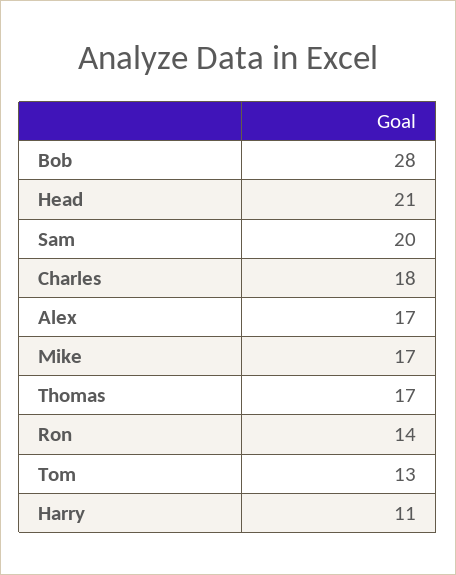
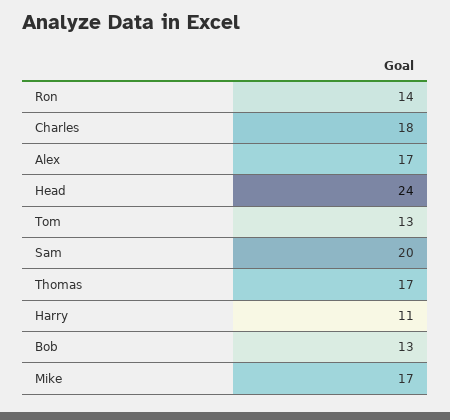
Bob: 28 -> 13
Head: 21 -> 24

